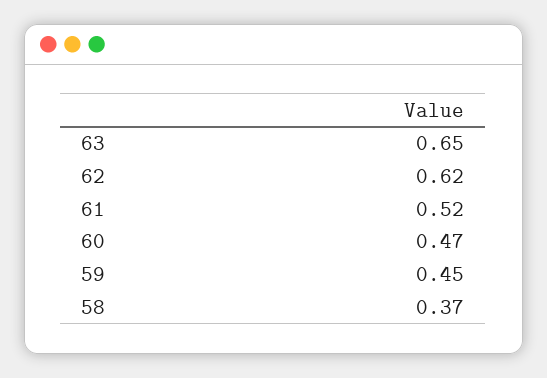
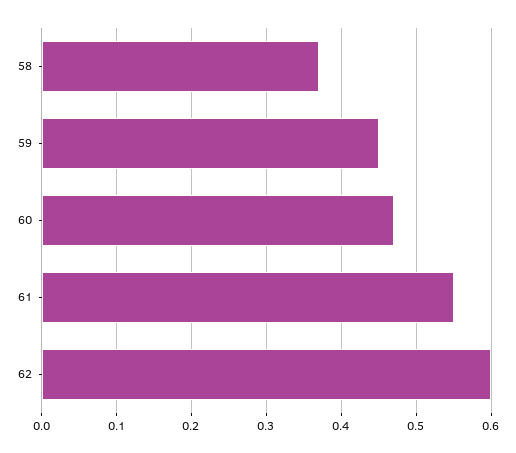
63: 0.65 -> none
62: 0.62 -> 0.6
61: 0.52 -> 0.55

